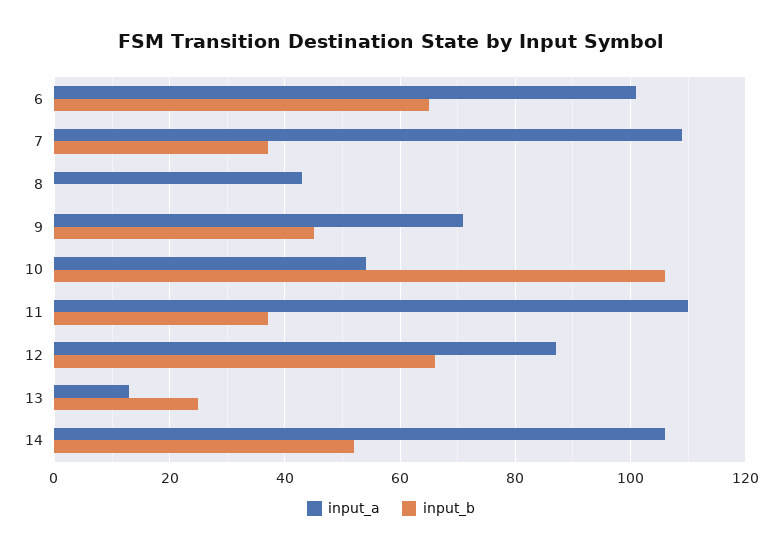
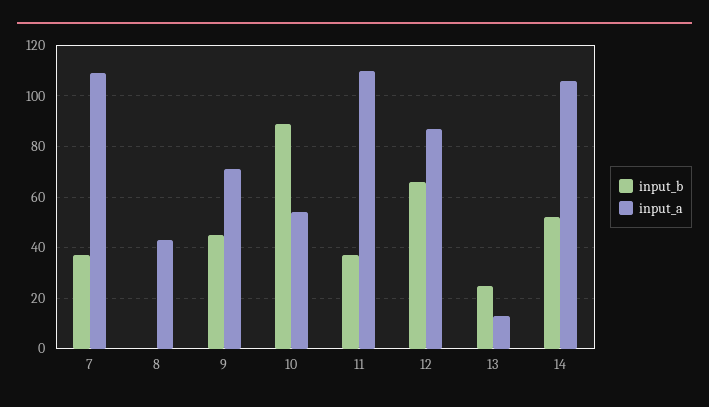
input_a, 6: 100 -> none
input_b, 6: 65 -> none
input_b, 10: 105 -> 90

